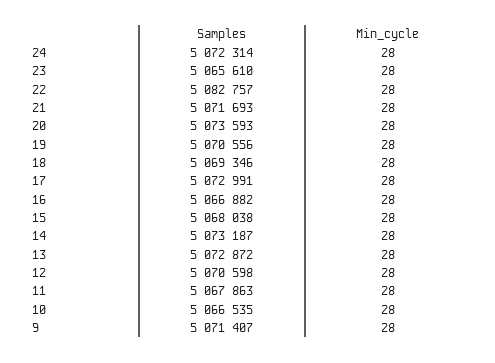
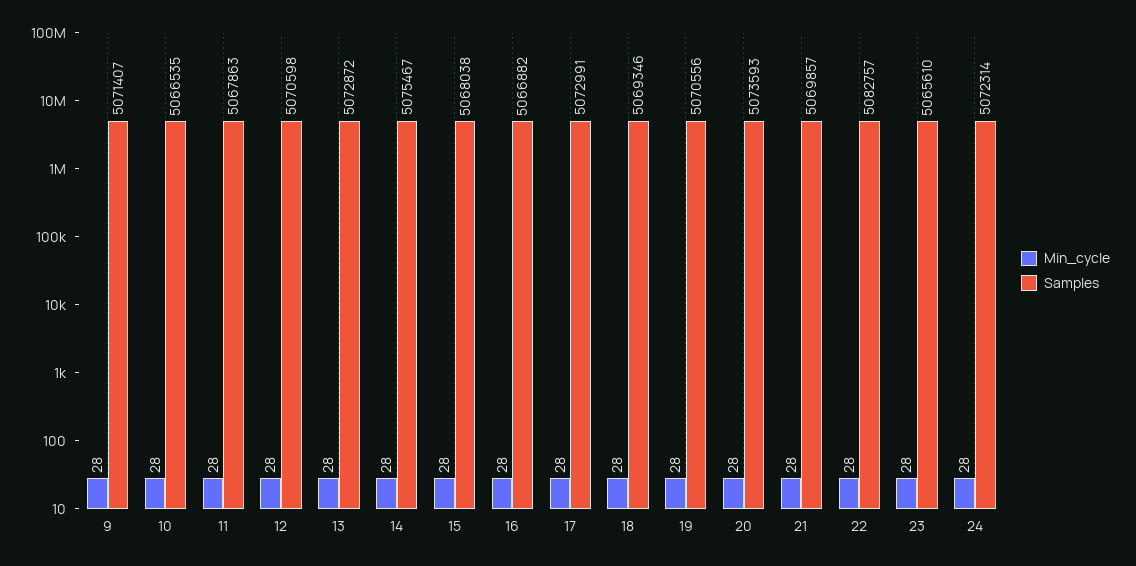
Samples, 21: 5071693 -> 5069857
Samples, 14: 5073187 -> 5075467

